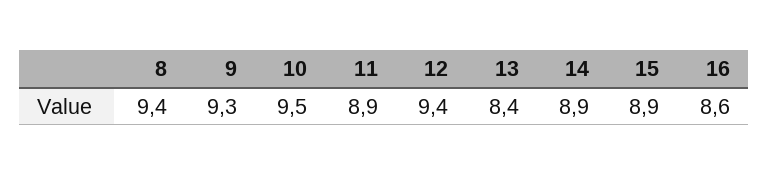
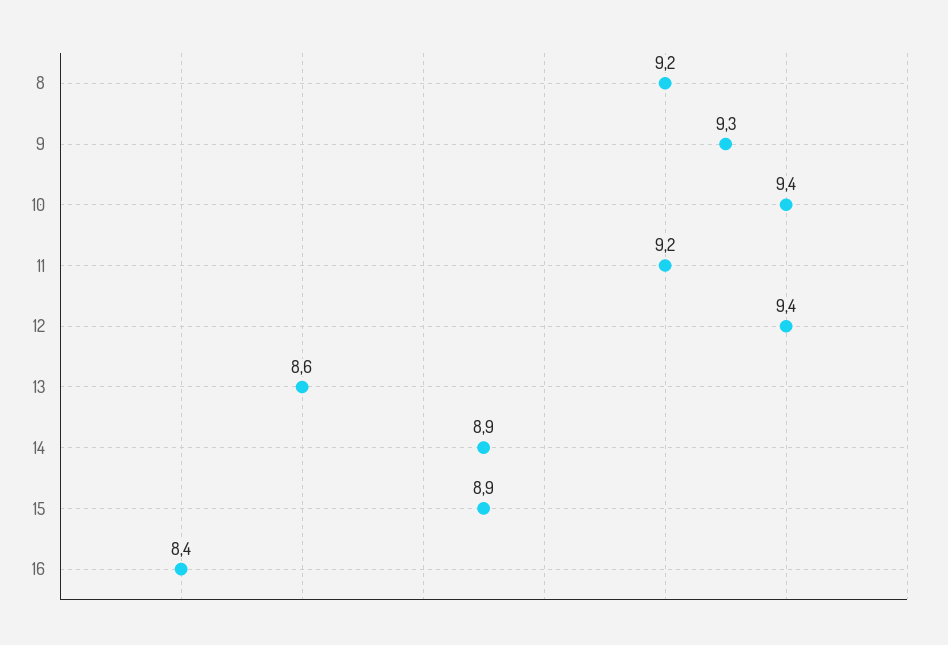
8: 9.4 -> 9.2
10: 9.5 -> 9.4
11: 8.9 -> 9.2
13: 8.4 -> 8.6
16: 8.6 -> 8.4

